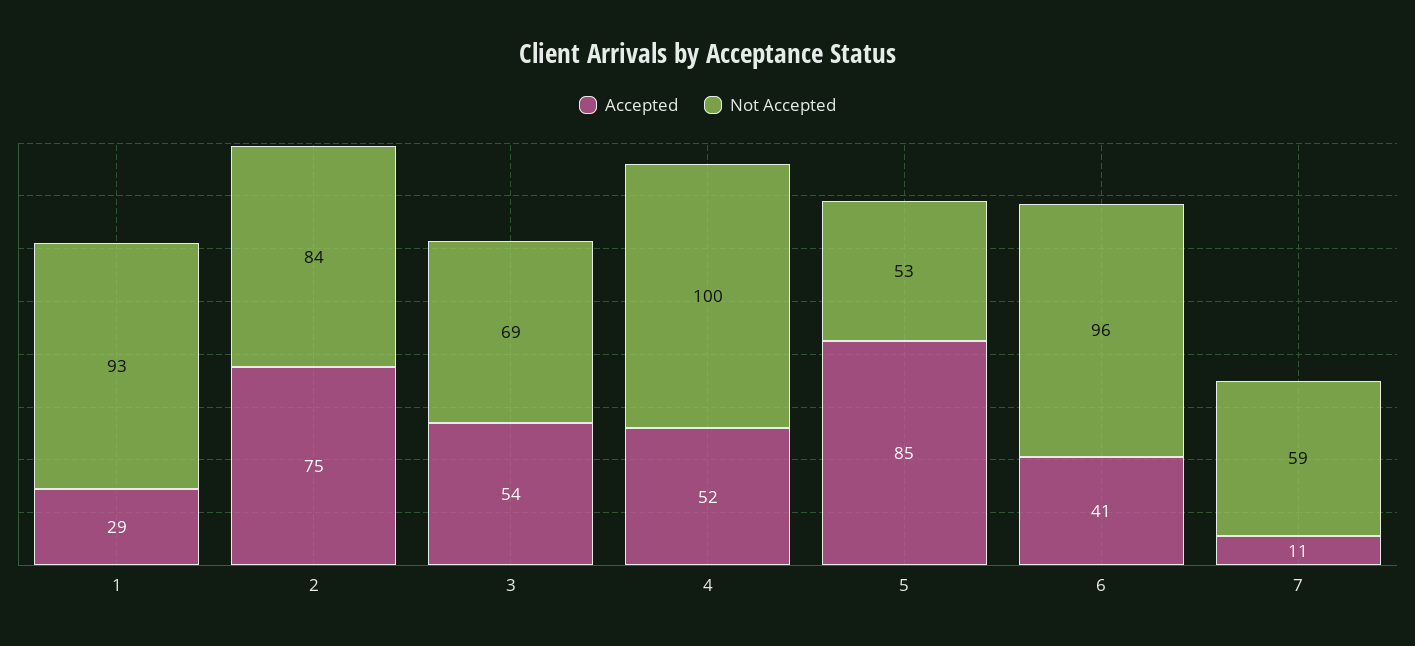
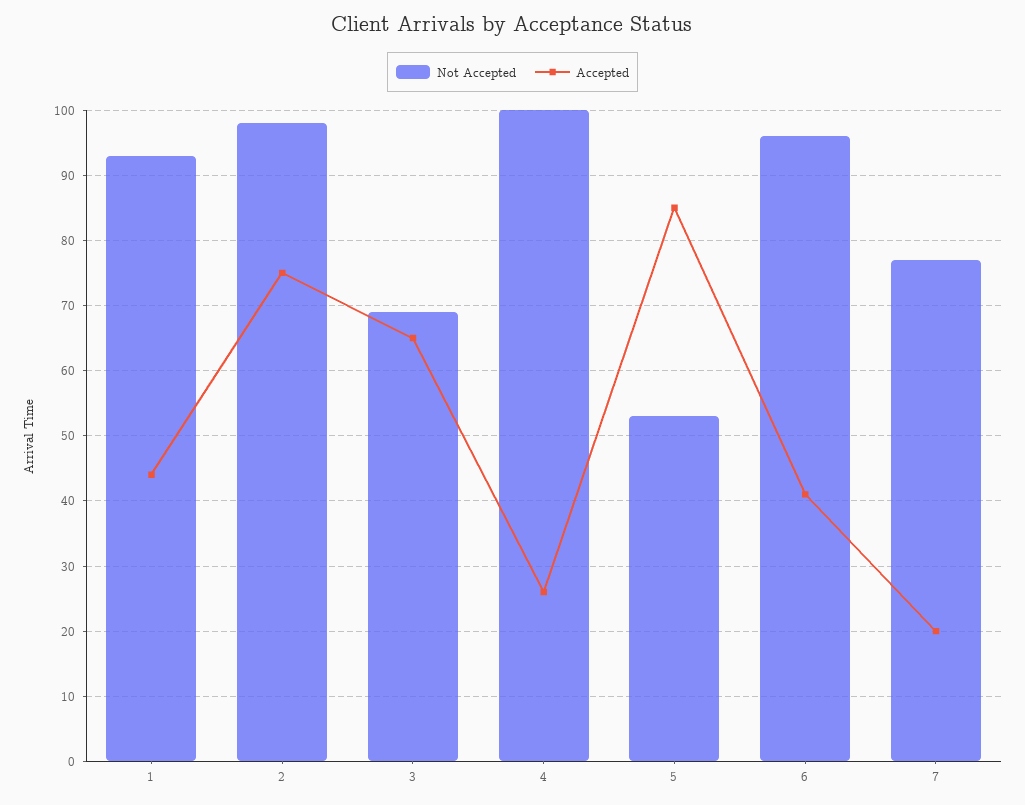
Accepted, 1: 29 -> 44
Not Accepted, 2: 84 -> 98
Accepted, 3: 54 -> 65
Accepted, 4: 52 -> 26
Accepted, 7: 11 -> 20
Not Accepted, 7: 59 -> 77

